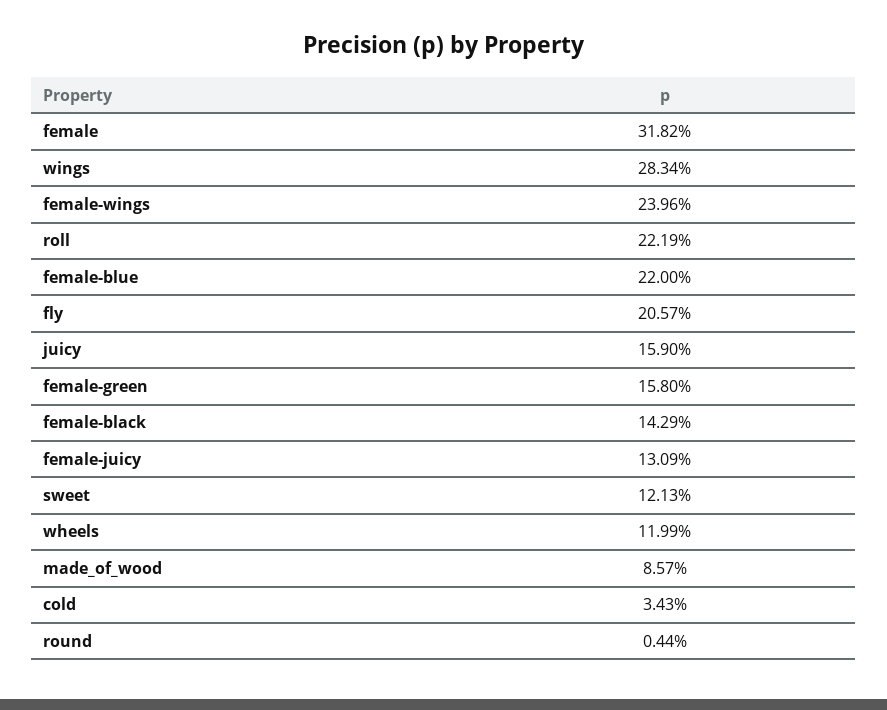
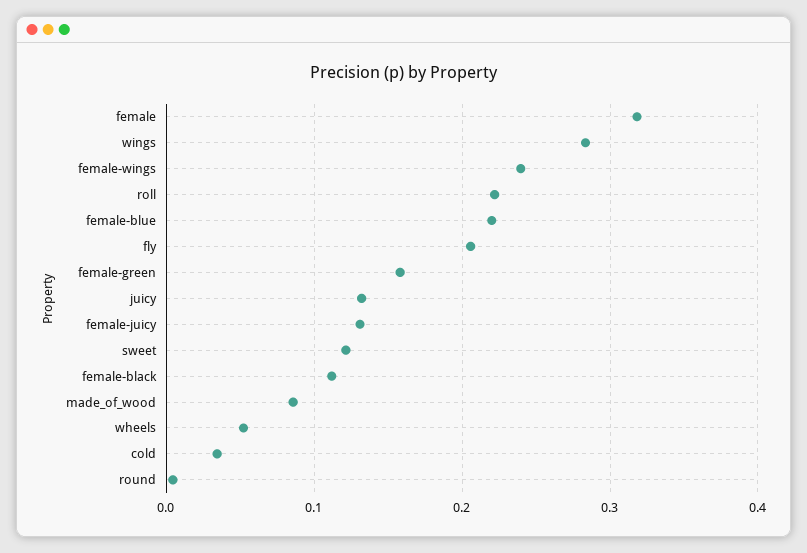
juicy: 0.159 -> 0.13
female-black: 0.1429 -> 0.11
wheels: 0.1199 -> 0.05

